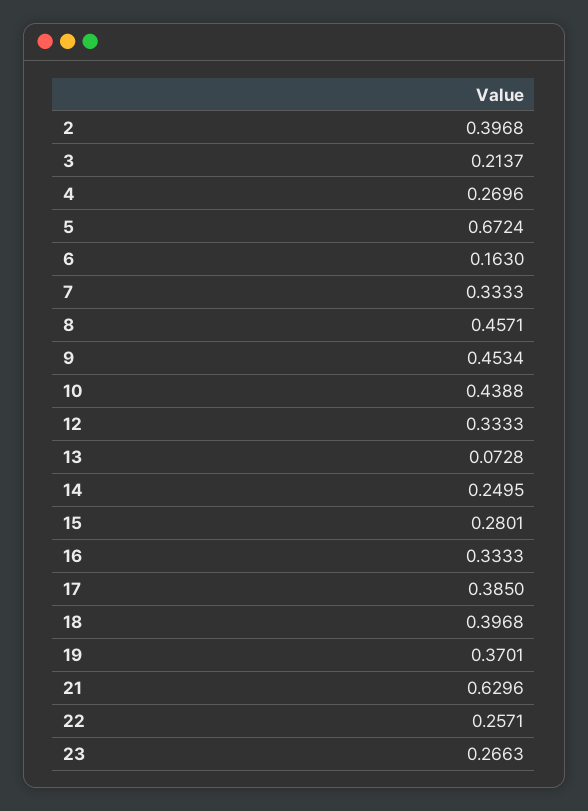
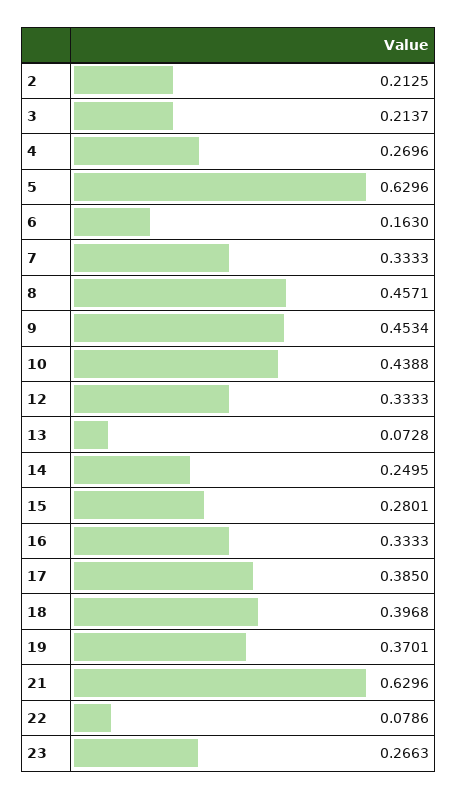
2: 0.3968 -> 0.2125
5: 0.6724 -> 0.6296
22: 0.2571 -> 0.0786

